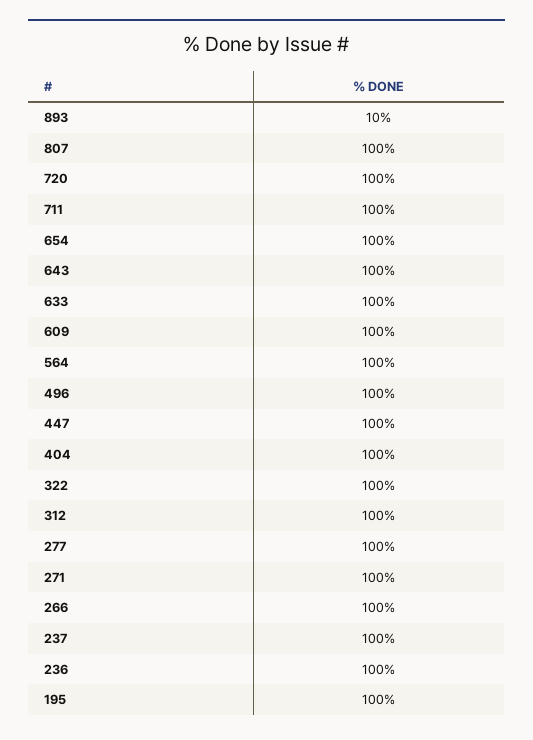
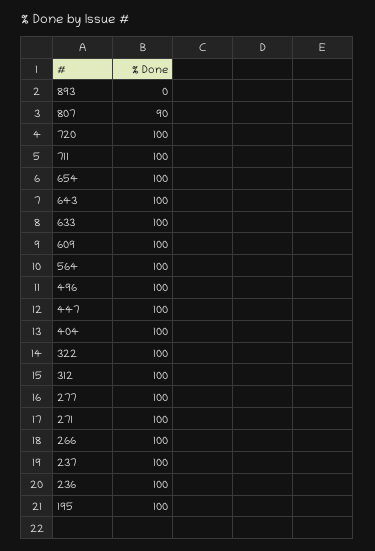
893: 10 -> 0
807: 100 -> 90

